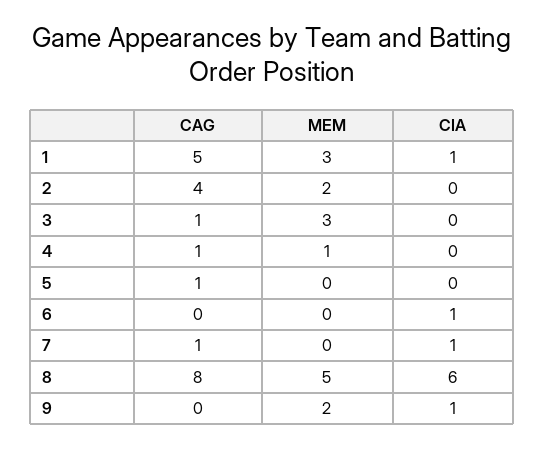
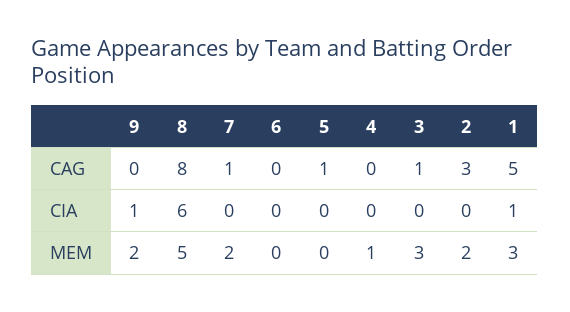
CAG, 2: 4 -> 3
CAG, 4: 1 -> 0
CIA, 6: 1 -> 0
MEM, 7: 0 -> 2
CIA, 7: 1 -> 0

